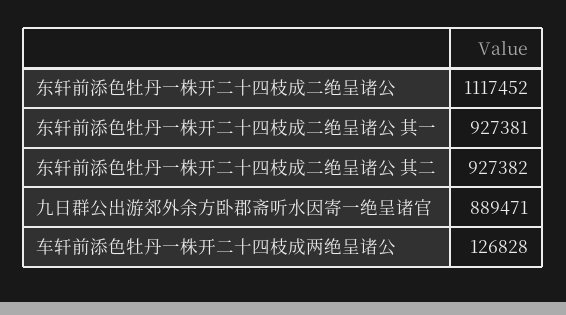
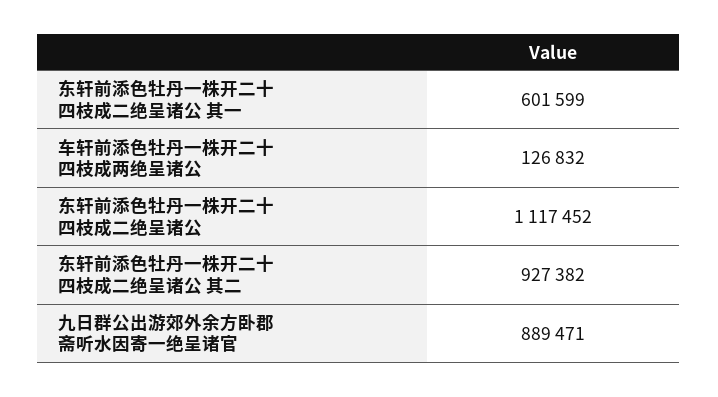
东轩前添色牡丹一株开二十四枝成二绝呈诸公 其一: 927381 -> 601599
车轩前添色牡丹一株开二十四枝成两绝呈诸公: 126828 -> 126832

